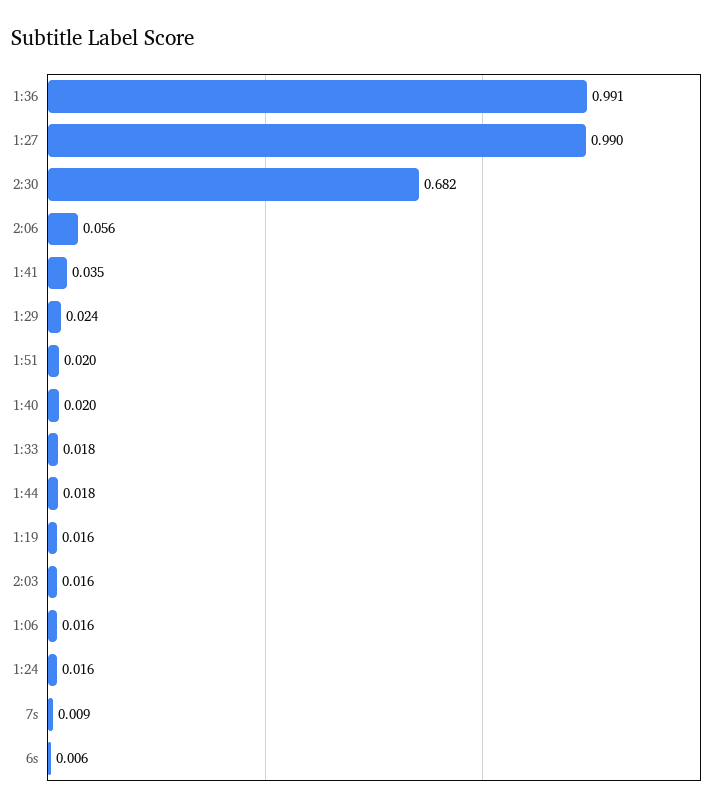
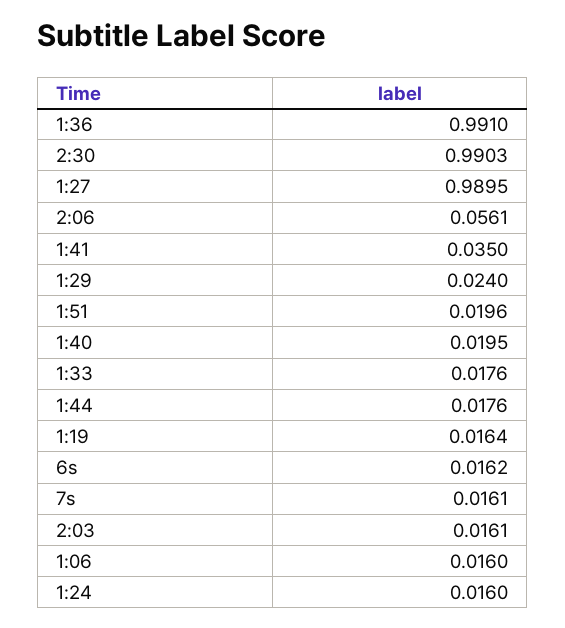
2:30: 0.682 -> 0.9903
7s: 0.009 -> 0.0161
6s: 0.006 -> 0.0162

